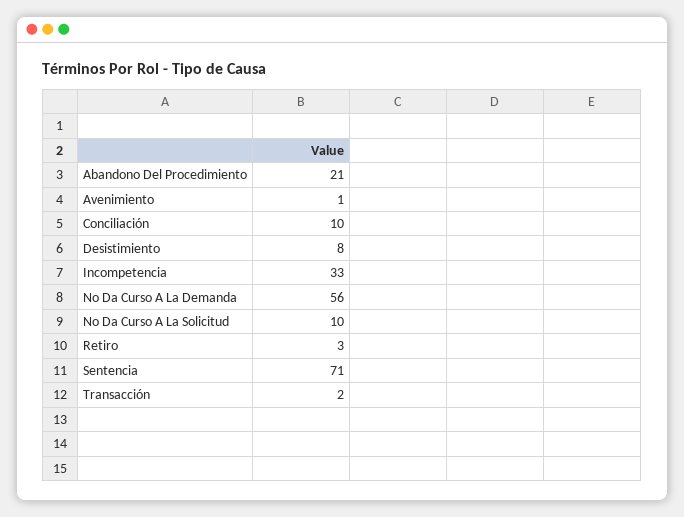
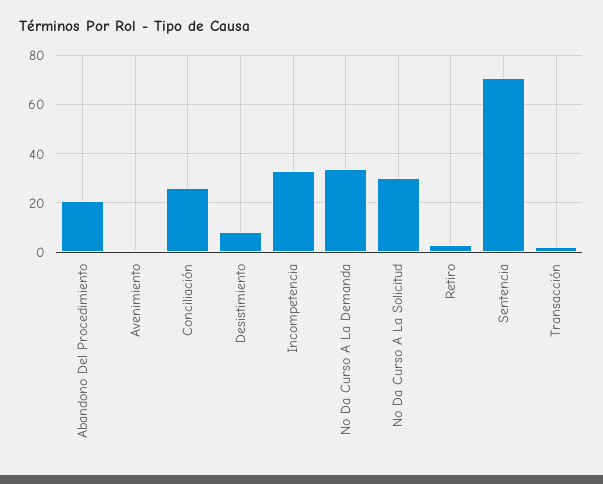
Conciliación: 10 -> 25
No Da Curso A La Demanda: 56 -> 35
No Da Curso A La Solicitud: 10 -> 30

